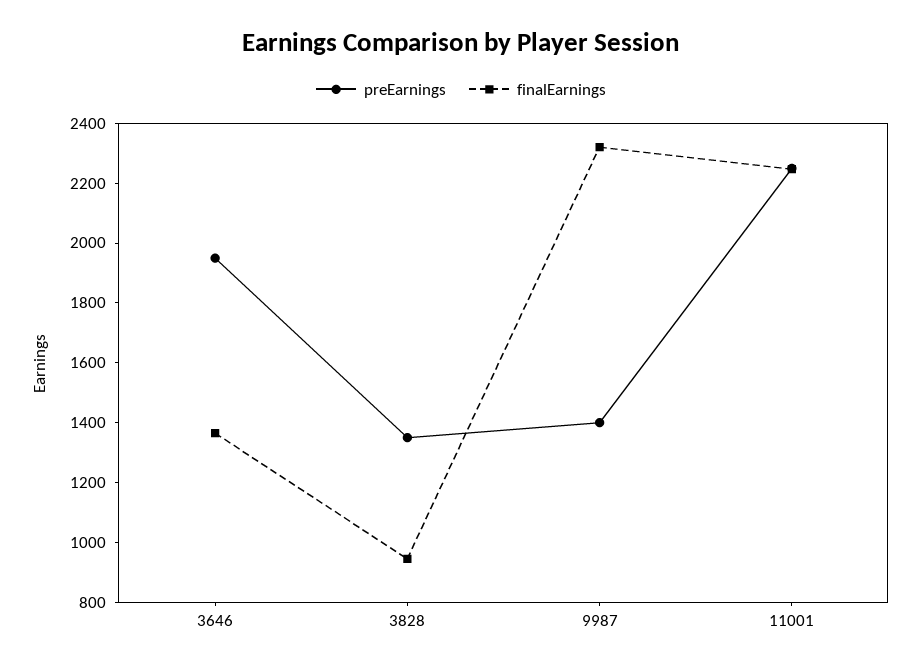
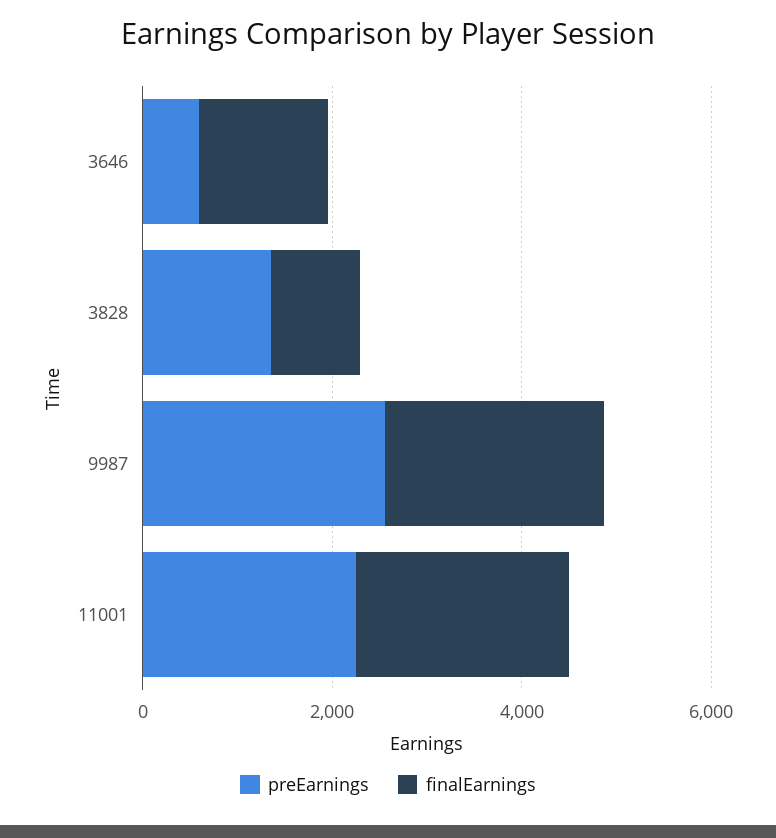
preEarnings, 3646: 1950 -> 500
preEarnings, 9987: 1400 -> 2500

